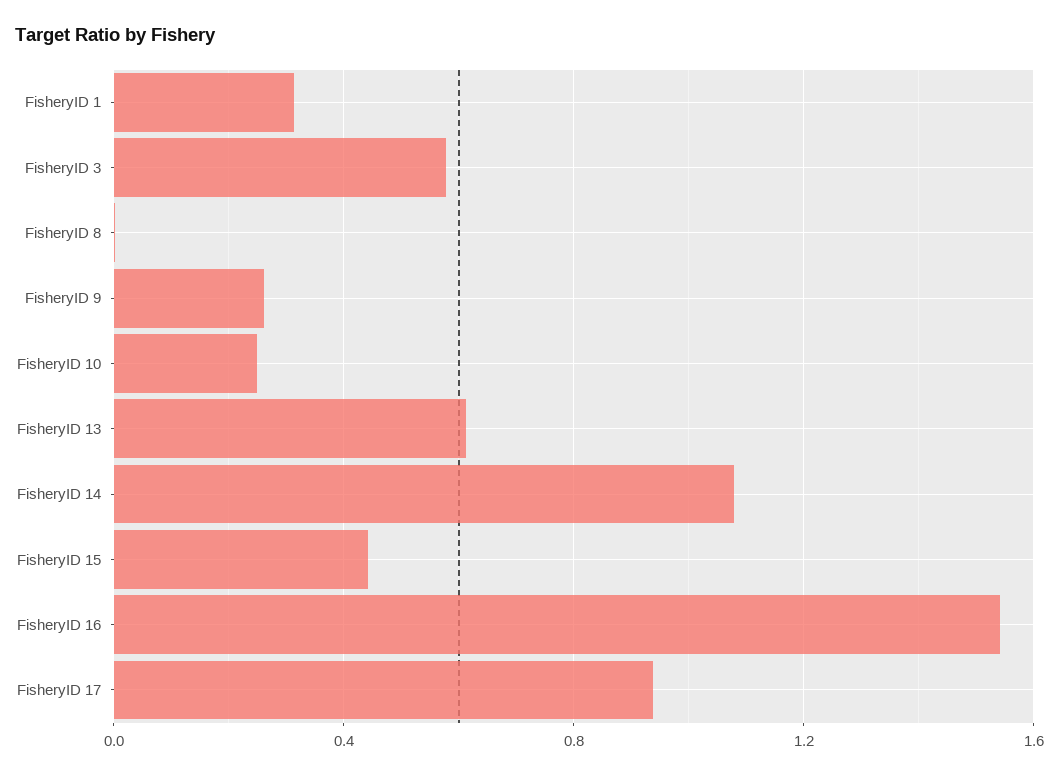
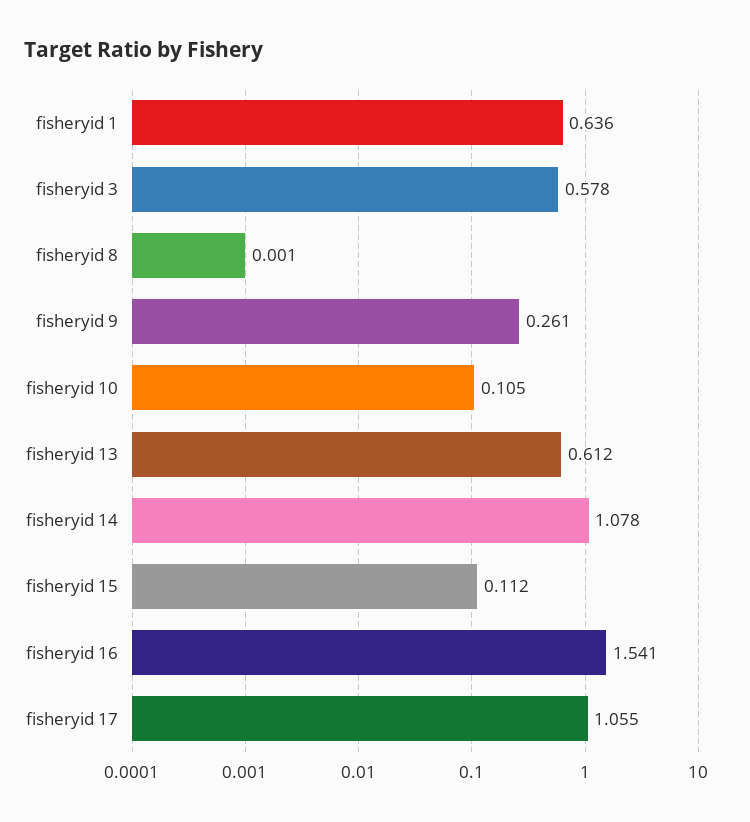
FisheryID 1: 0.3 -> 0.636
FisheryID 10: 0.25 -> 0.105
FisheryID 15: 0.45 -> 0.112
FisheryID 17: 0.95 -> 1.055

